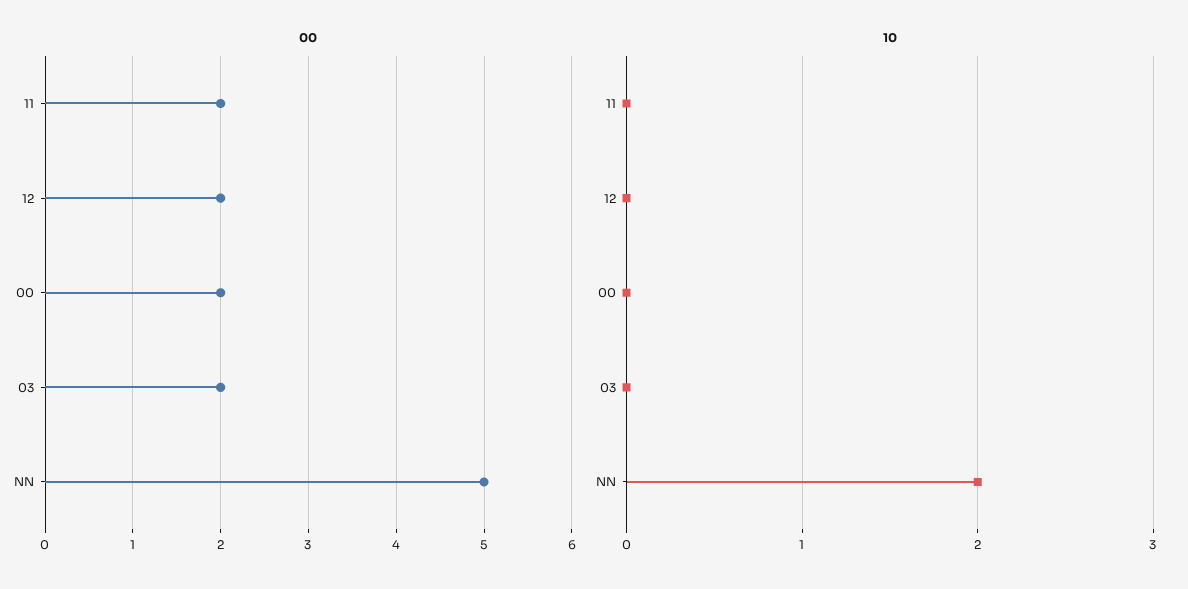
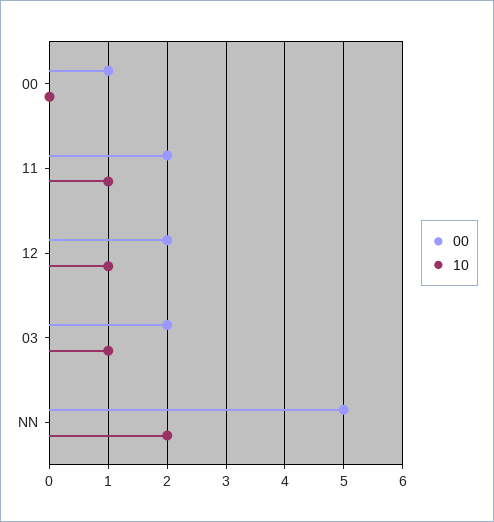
00, 00: 2 -> 1
10, 11: 0 -> 1
10, 12: 0 -> 1
10, 03: 0 -> 1

